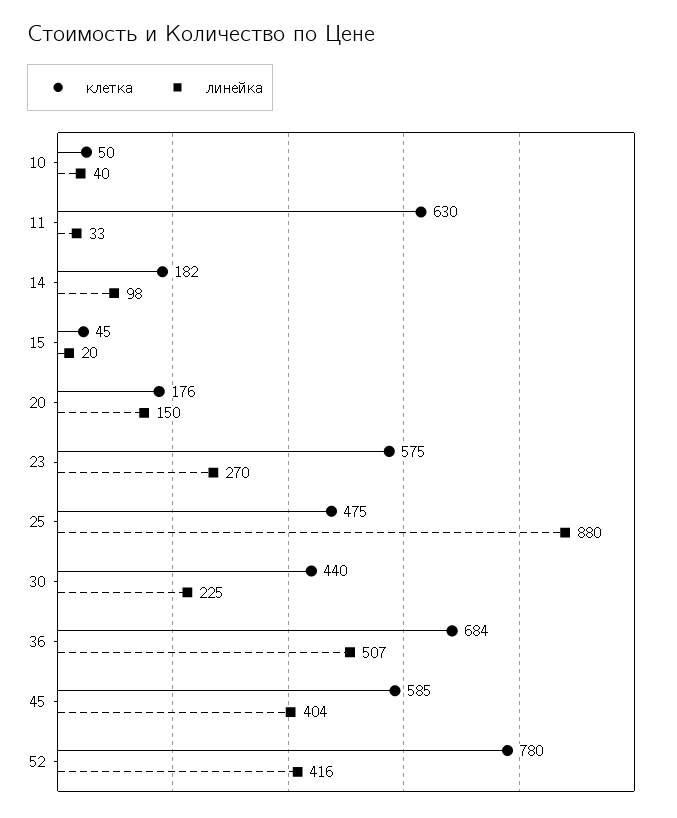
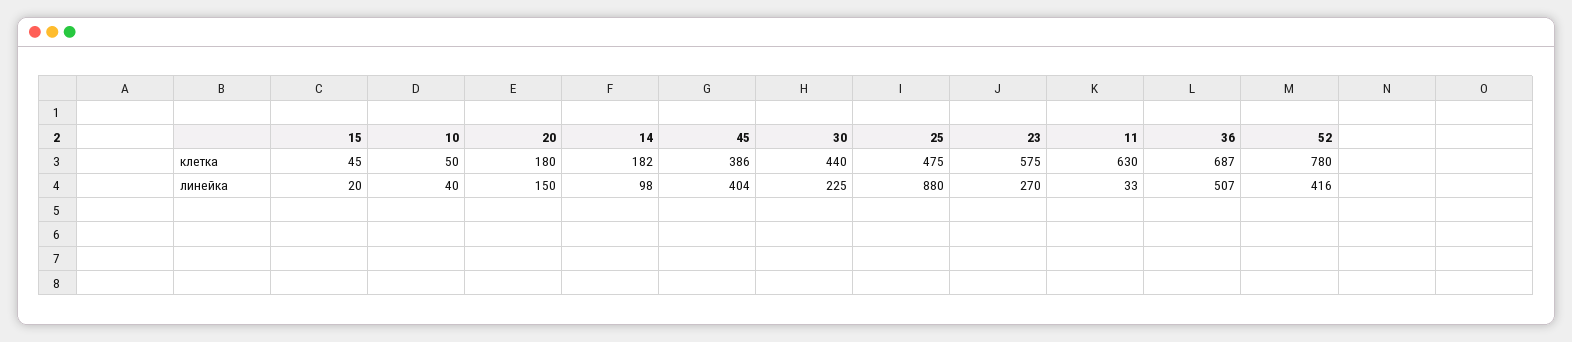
клетка, 20: 176 -> 180
клетка, 36: 684 -> 687
клетка, 45: 585 -> 386

